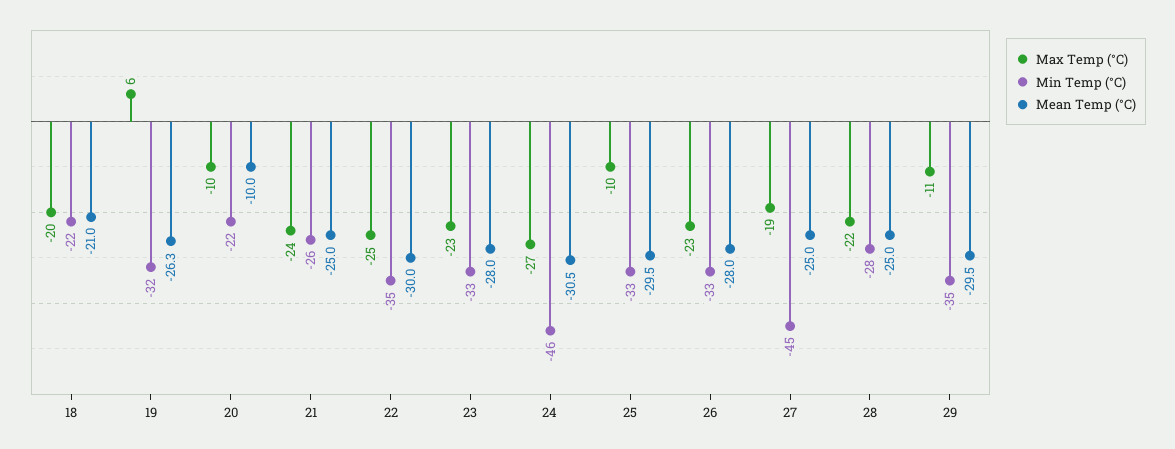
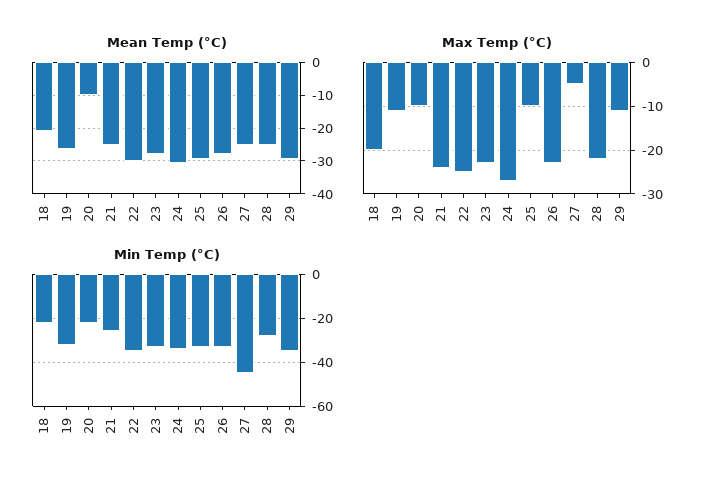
Max Temp (°C), 19: 6 -> -10
Min Temp (°C), 24: -46 -> -35
Max Temp (°C), 27: -19 -> -5

